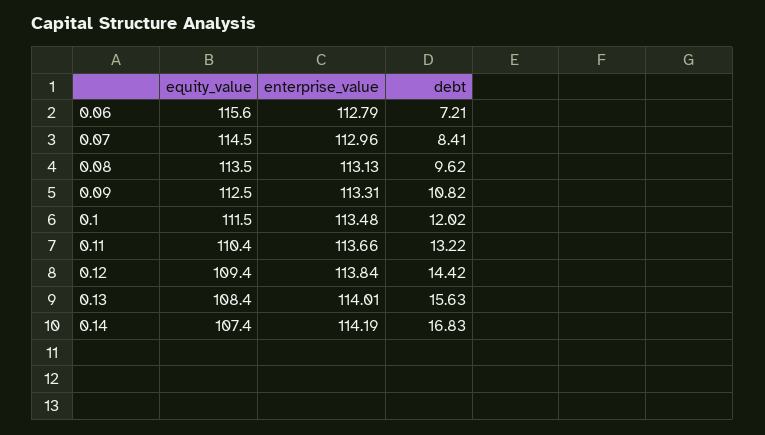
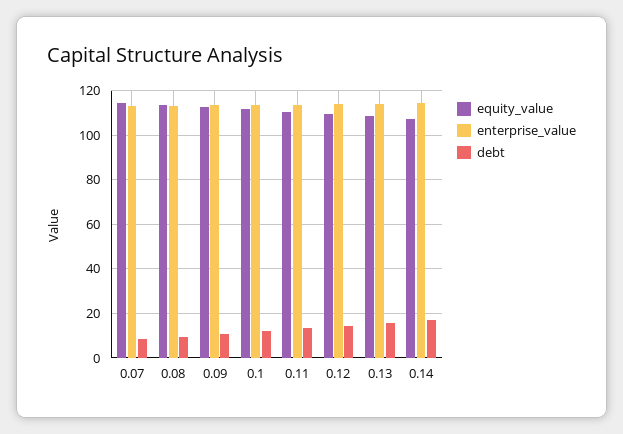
equity_value, 0.06: 115.6 -> none
enterprise_value, 0.06: 112.79 -> none
debt, 0.06: 7.21 -> none

